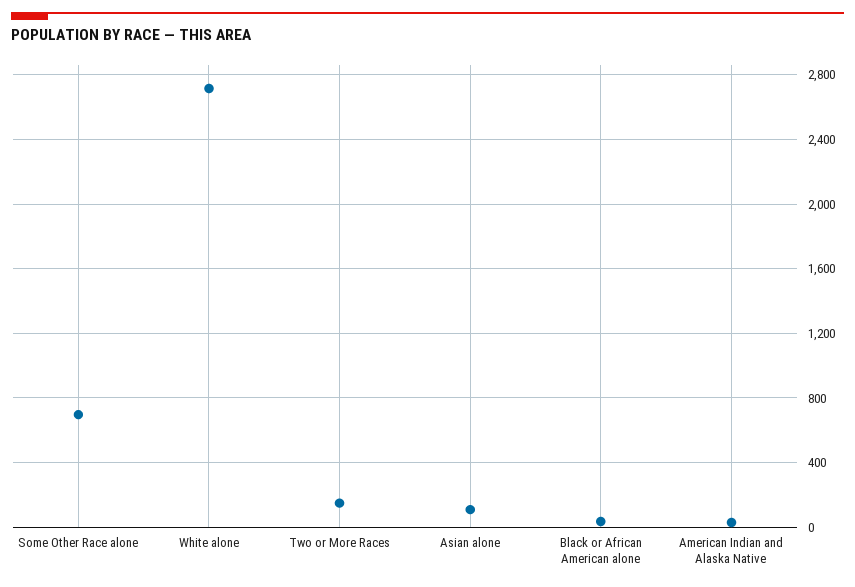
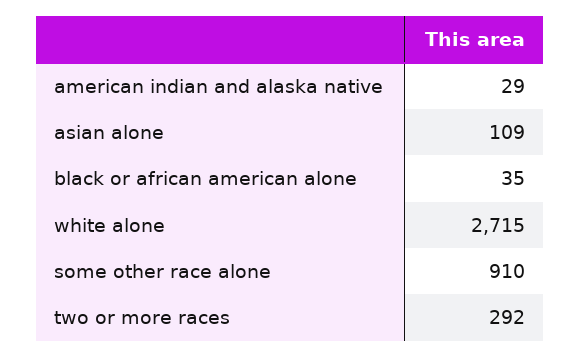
Some Other Race alone: 700 -> 910
Two or More Races: 150 -> 292

